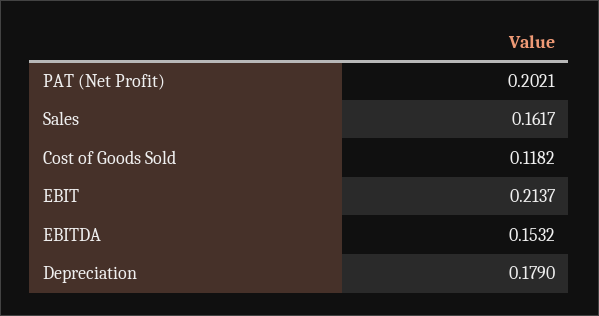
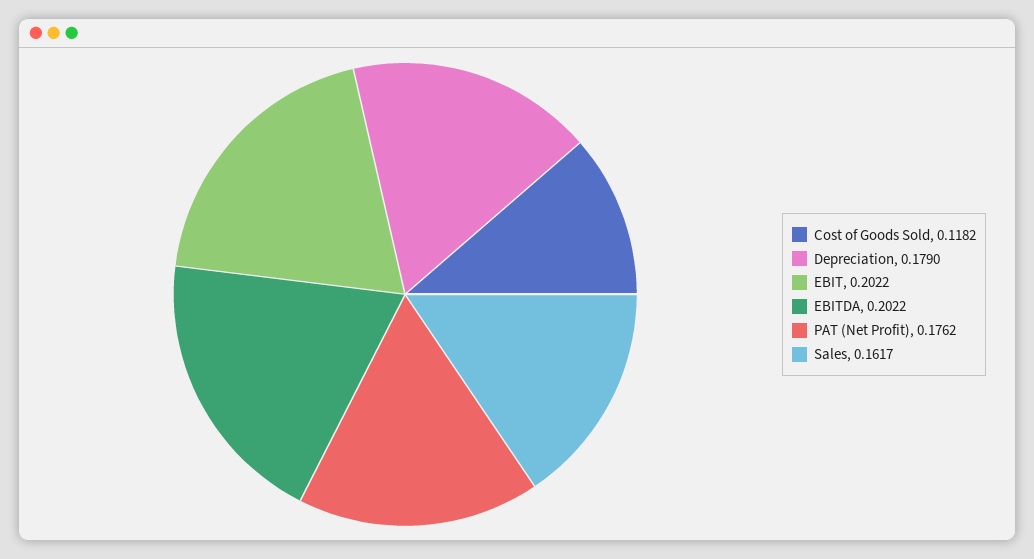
PAT (Net Profit): 0.2021 -> 0.1762
EBIT: 0.2137 -> 0.2022
EBITDA: 0.1532 -> 0.2022

